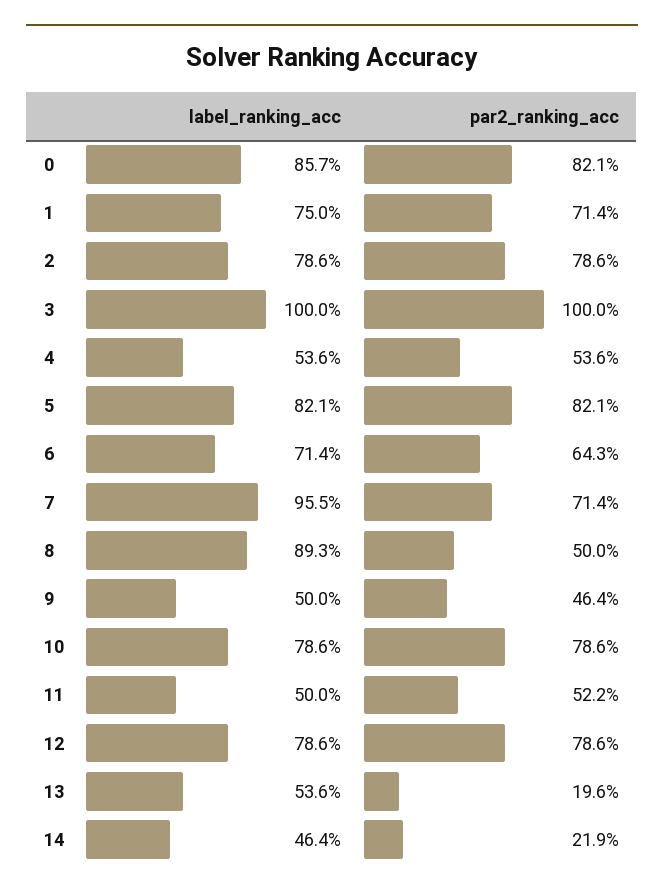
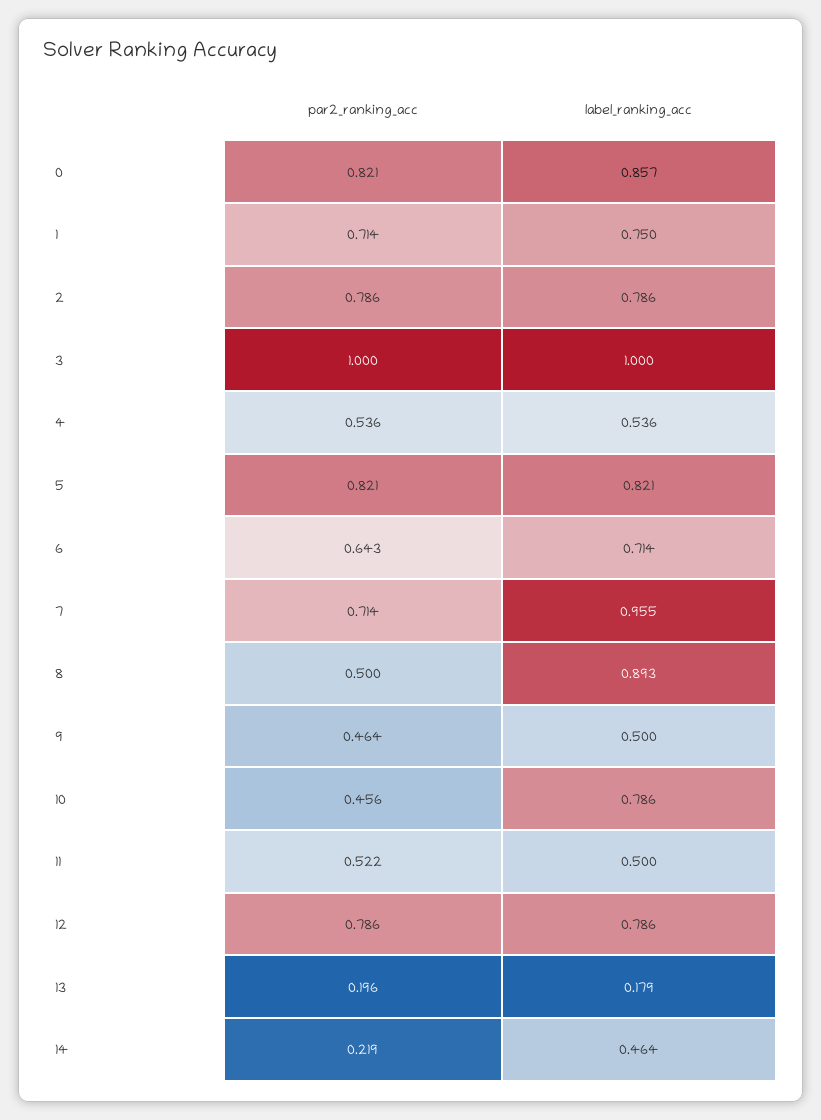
par2_ranking_acc, 10: 0.786 -> 0.456
label_ranking_acc, 13: 0.536 -> 0.179

